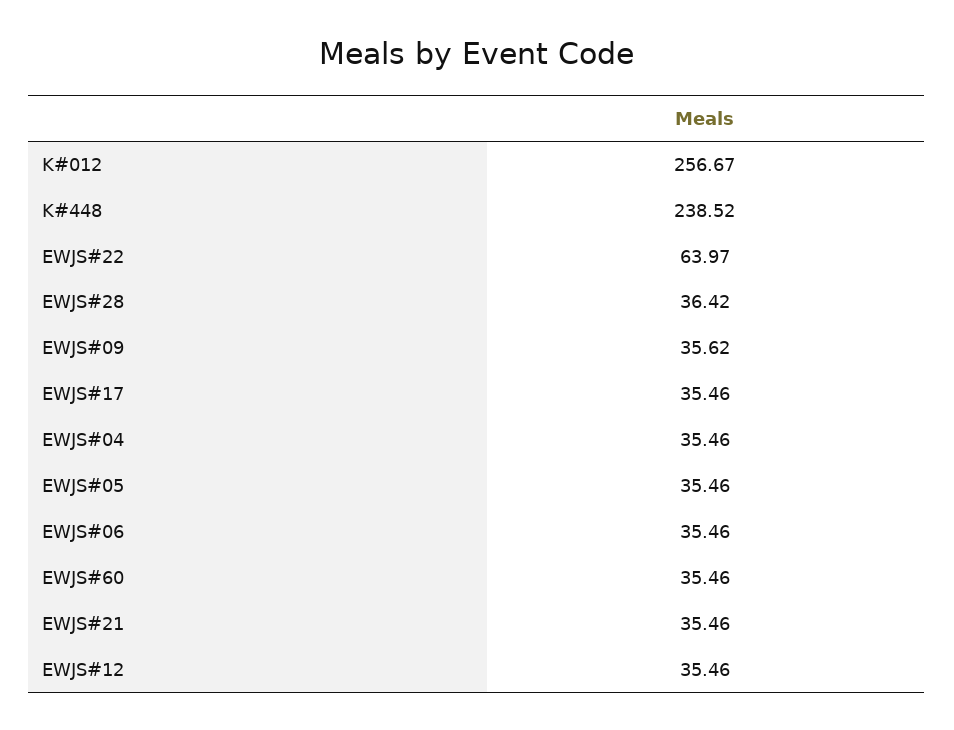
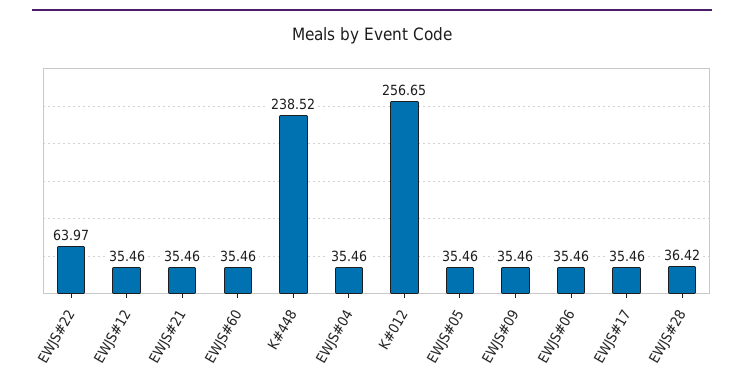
K#012: 256.67 -> 256.65
EWJS#09: 35.62 -> 35.46

